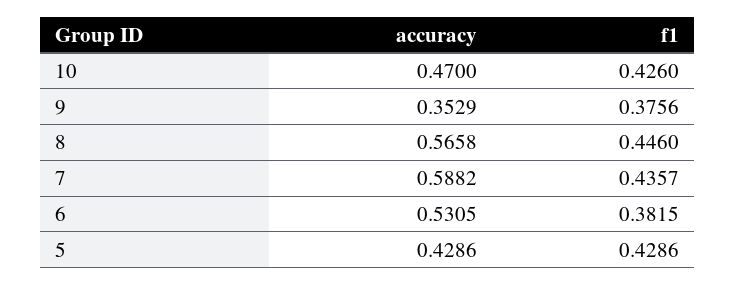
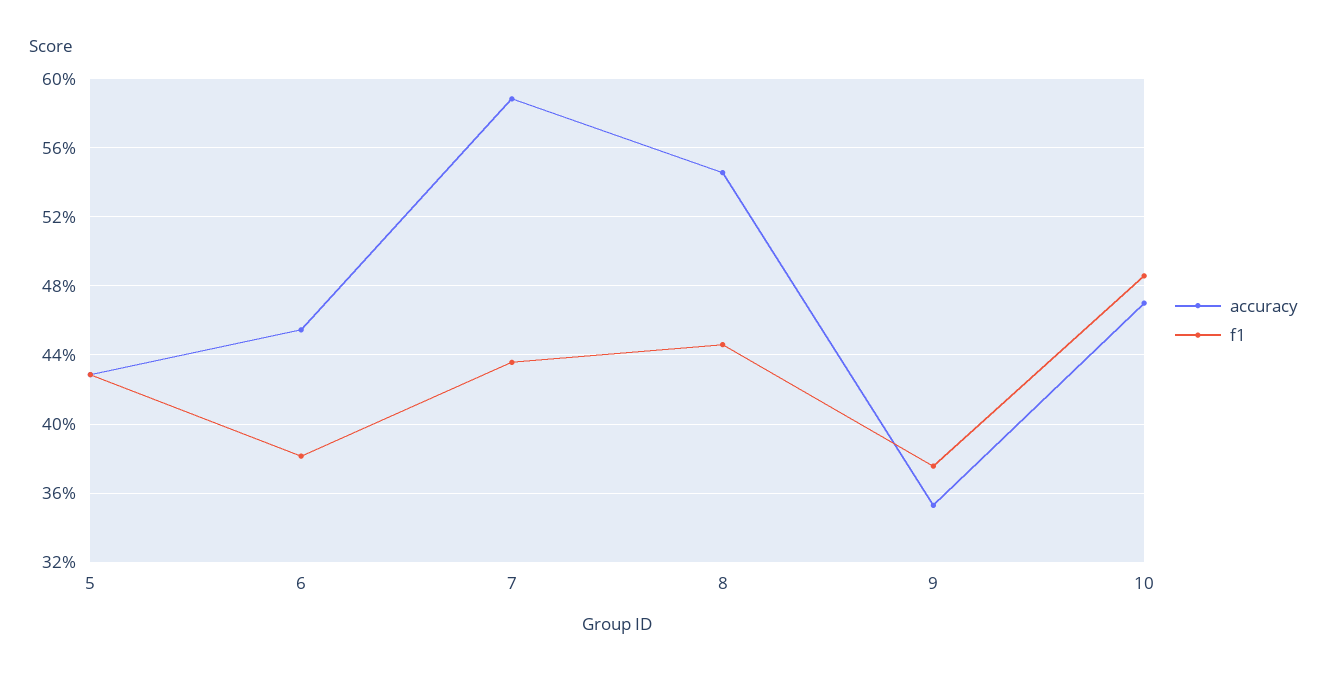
f1, 10: 0.426 -> 0.485
accuracy, 8: 0.5658 -> 0.545
accuracy, 6: 0.5305 -> 0.455

